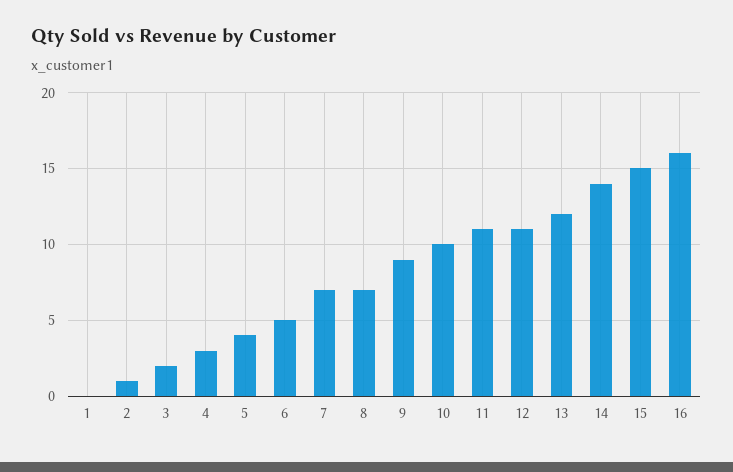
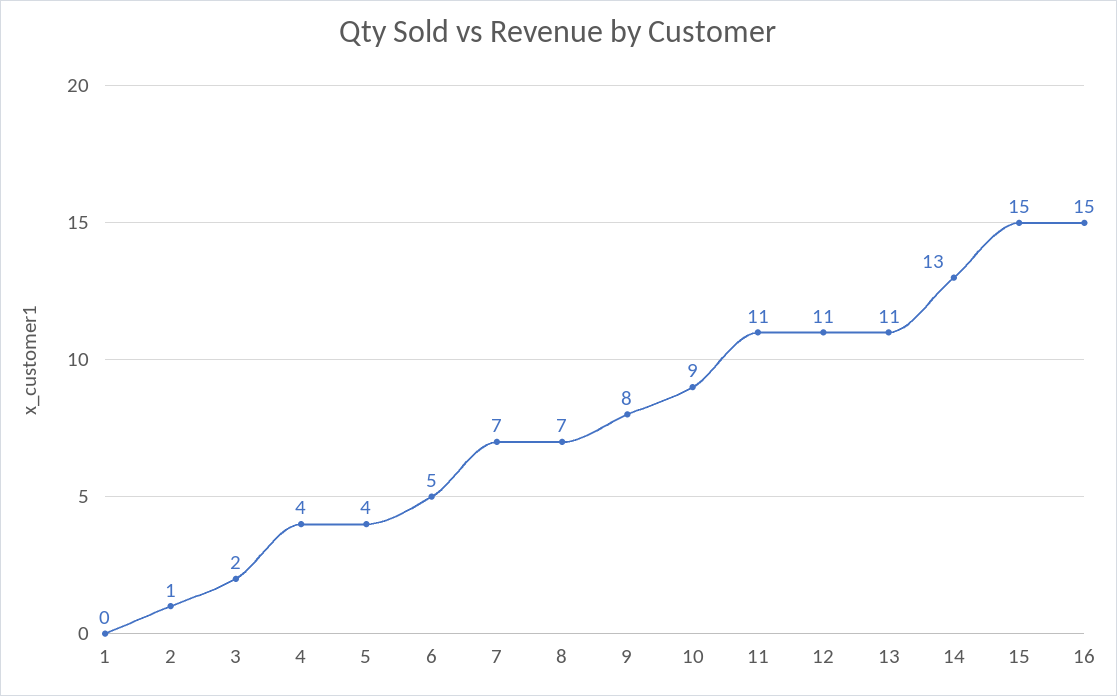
4: 3 -> 4
9: 9 -> 8
10: 10 -> 9
13: 12 -> 11
14: 14 -> 13
16: 16 -> 15

